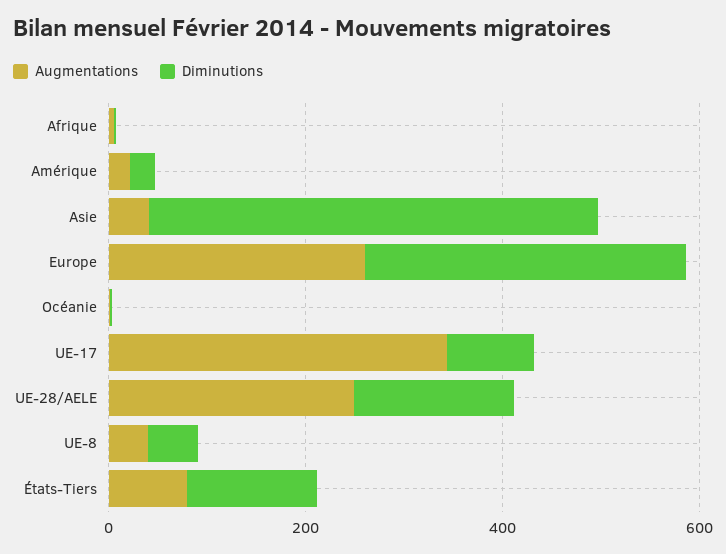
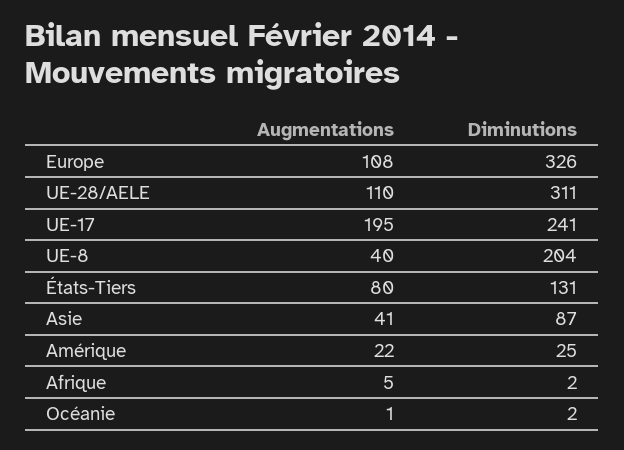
Diminutions, Asie: 450 -> 87
Augmentations, Europe: 250 -> 108
Augmentations, UE-17: 350 -> 195
Diminutions, UE-17: 100 -> 241
Augmentations, UE-28/AELE: 250 -> 110
Diminutions, UE-28/AELE: 150 -> 311
Diminutions, UE-8: 50 -> 204

